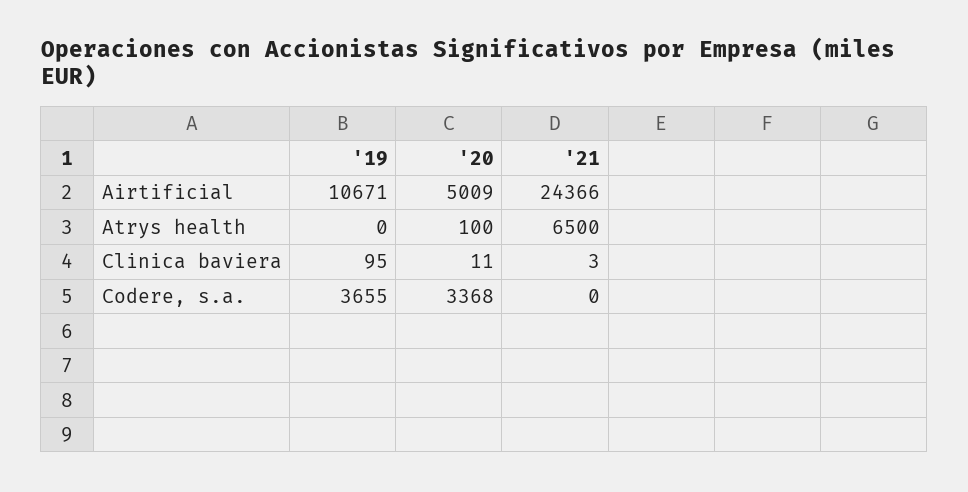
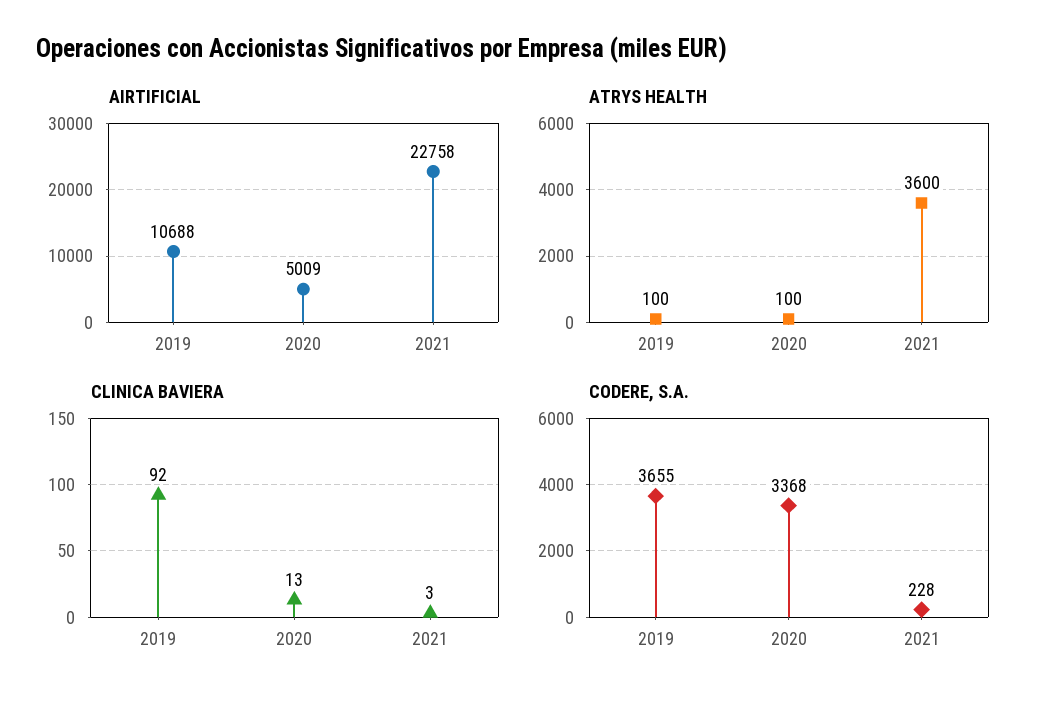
Airtificial, '19: 10671 -> 10688
Airtificial, '21: 24366 -> 22758
Atrys health, '19: 0 -> 100
Atrys health, '21: 6500 -> 3600
Clinica baviera, '19: 95 -> 92
Clinica baviera, '20: 11 -> 13
Codere, s.a., '21: 0 -> 228

